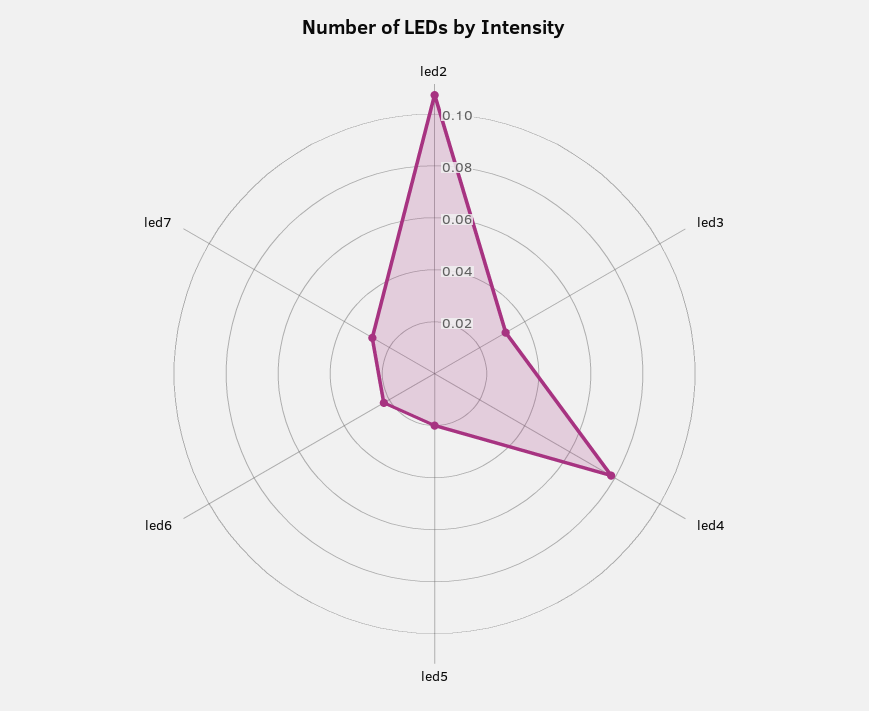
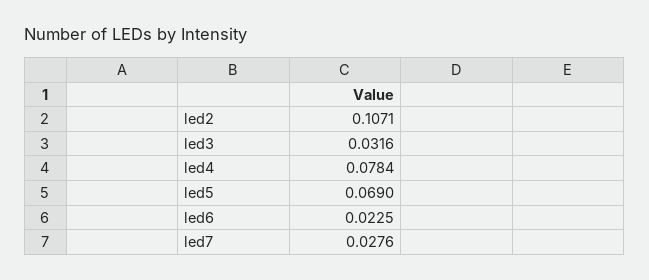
led5: 0.02 -> 0.069

